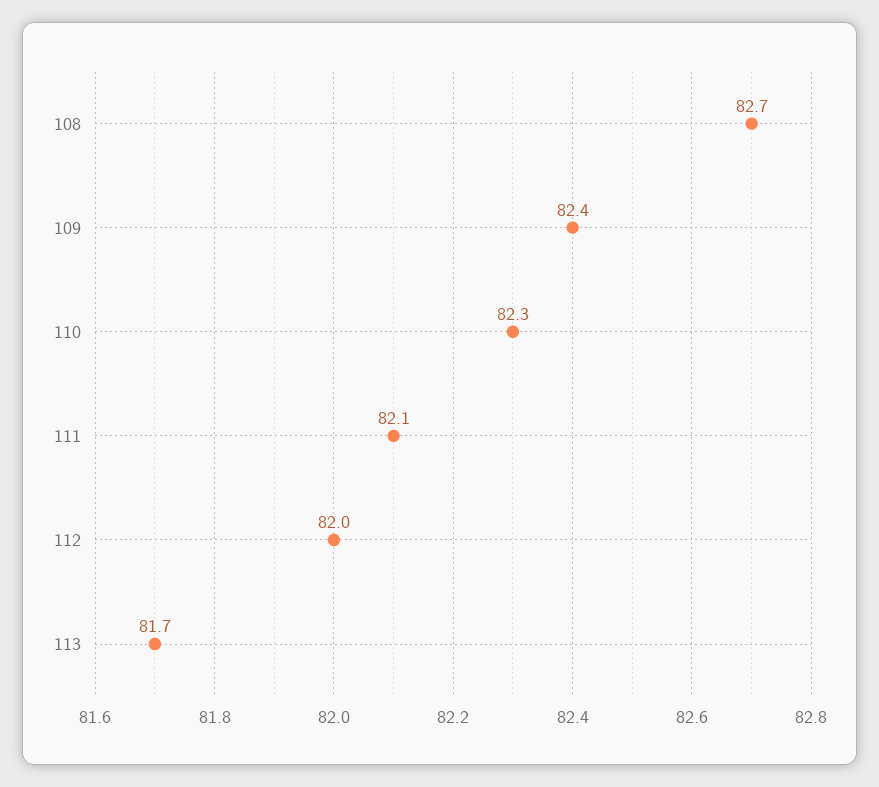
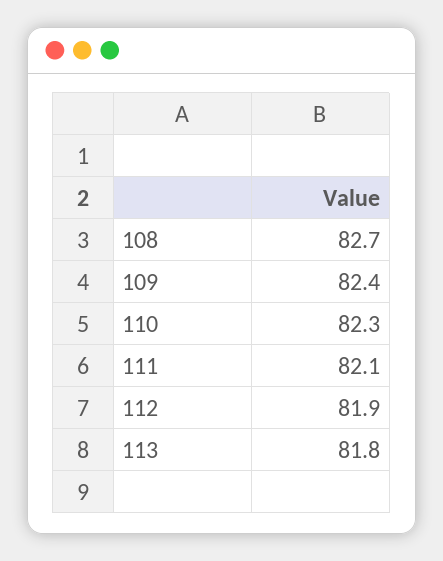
112: 82 -> 81.9
113: 81.7 -> 81.8

